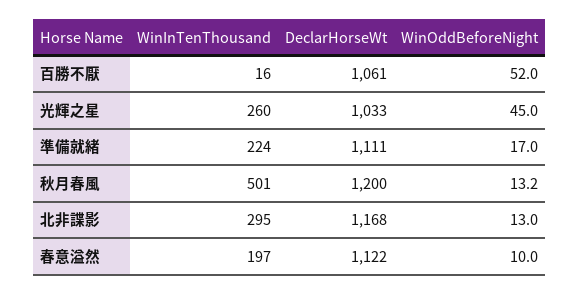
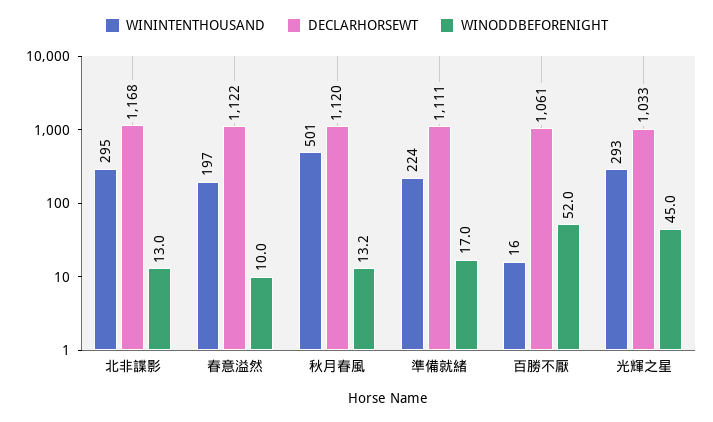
WinInTenThousand, 光輝之星: 260 -> 293
DeclarHorseWt, 秋月春風: 1200 -> 1120

